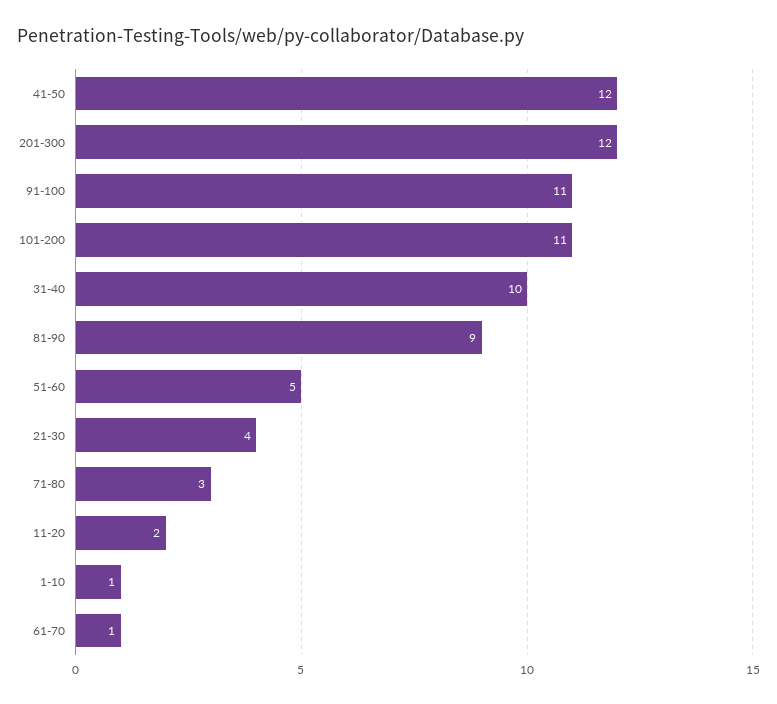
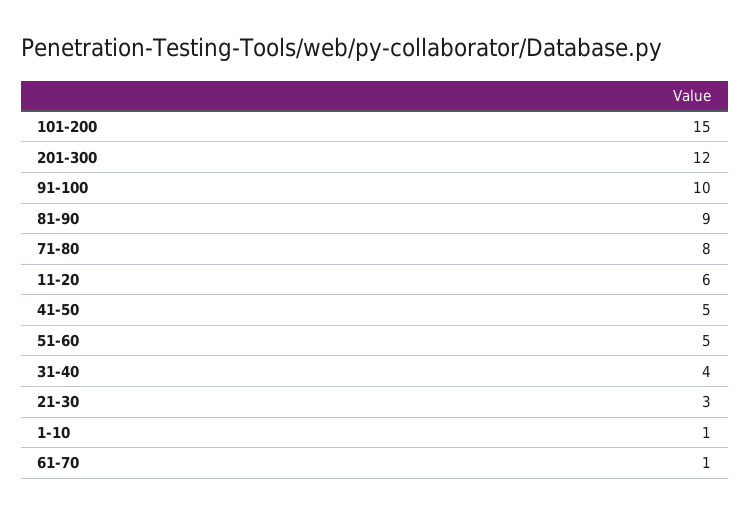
41-50: 12 -> 5
91-100: 11 -> 10
101-200: 11 -> 15
31-40: 10 -> 4
21-30: 4 -> 3
71-80: 3 -> 8
11-20: 2 -> 6

